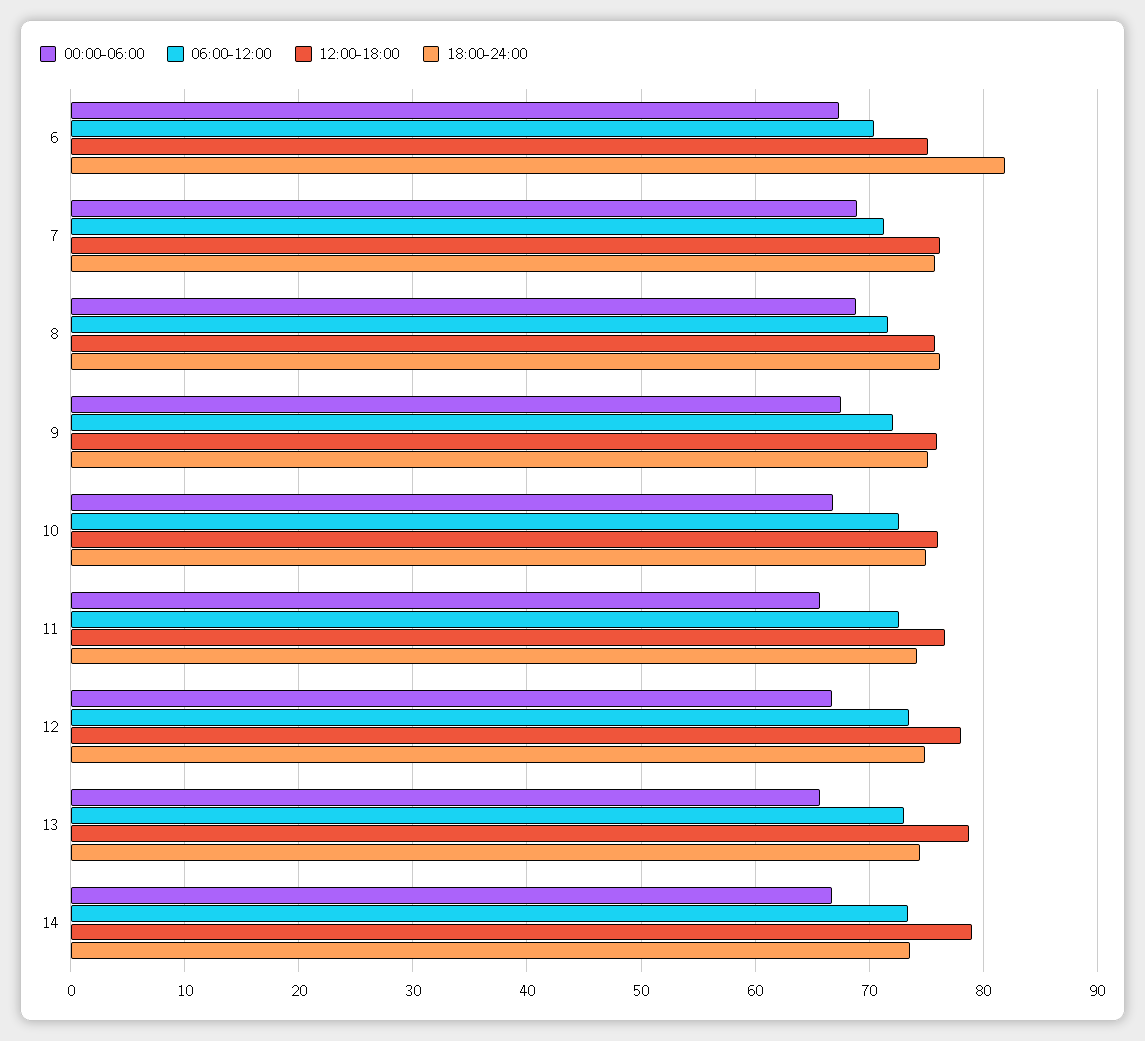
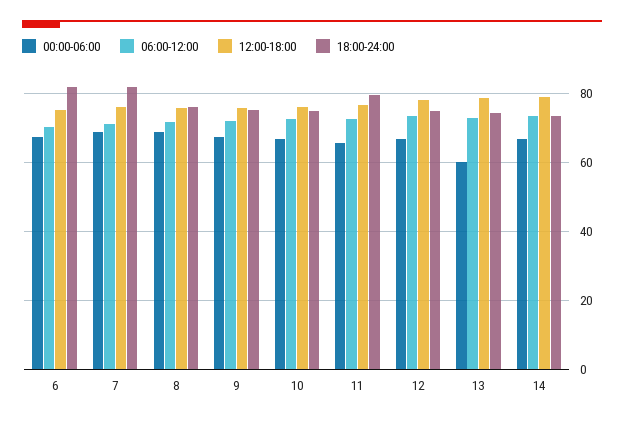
18:00-24:00, 7: 76 -> 82
18:00-24:00, 11: 74 -> 80
00:00-06:00, 13: 66 -> 60

